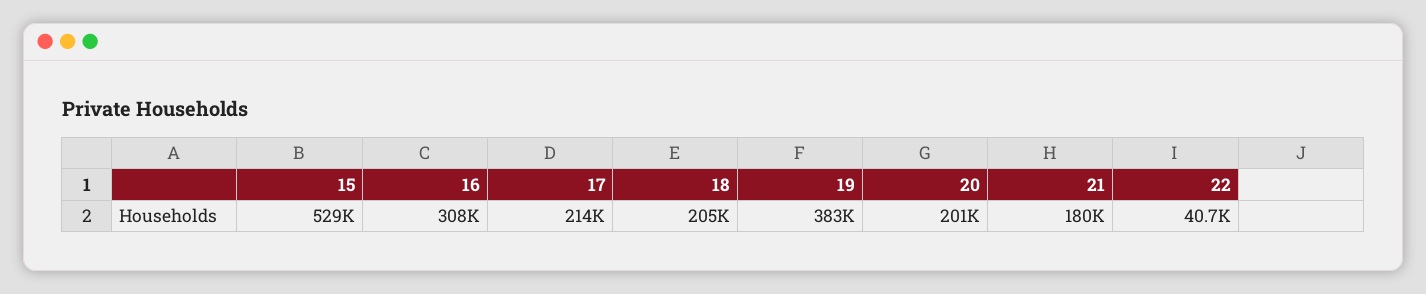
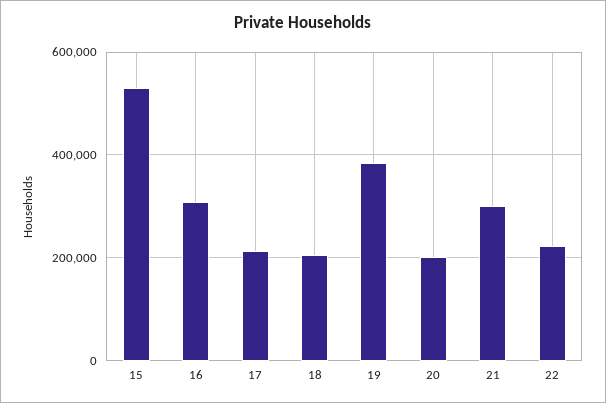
21: 180000 -> 300000
22: 40700 -> 220000

